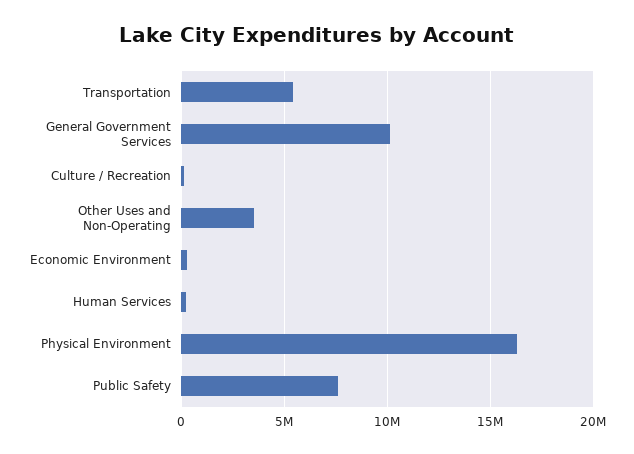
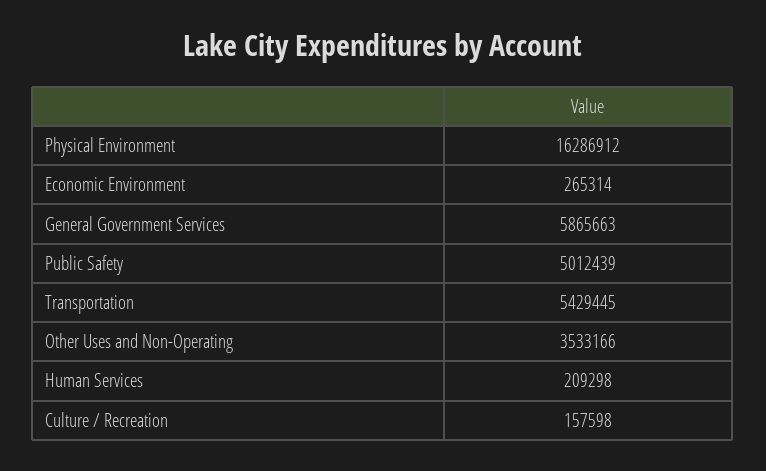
General Government Services: 10000000 -> 5865663
Public Safety: 7500000 -> 5012439

